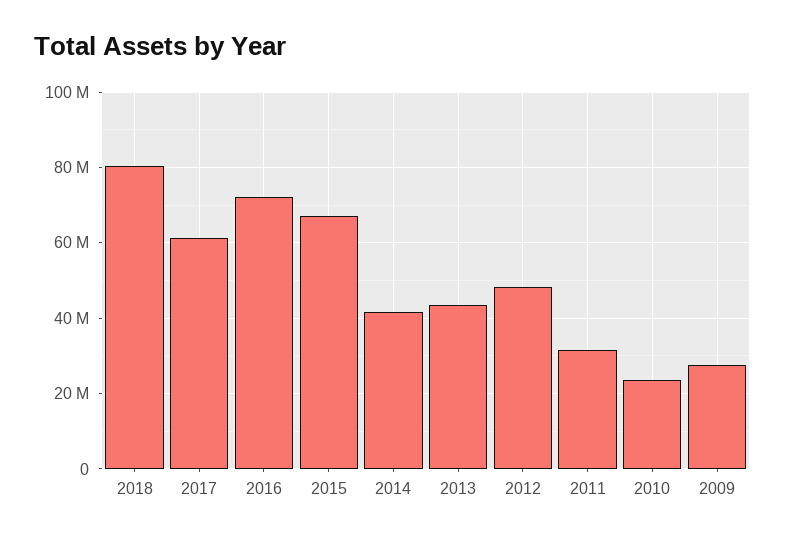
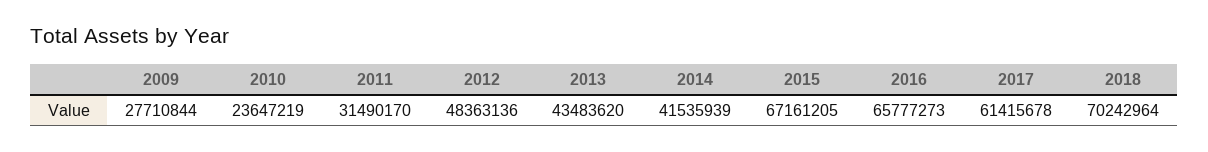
2018: 80000000 -> 70242964
2016: 72000000 -> 65777273

